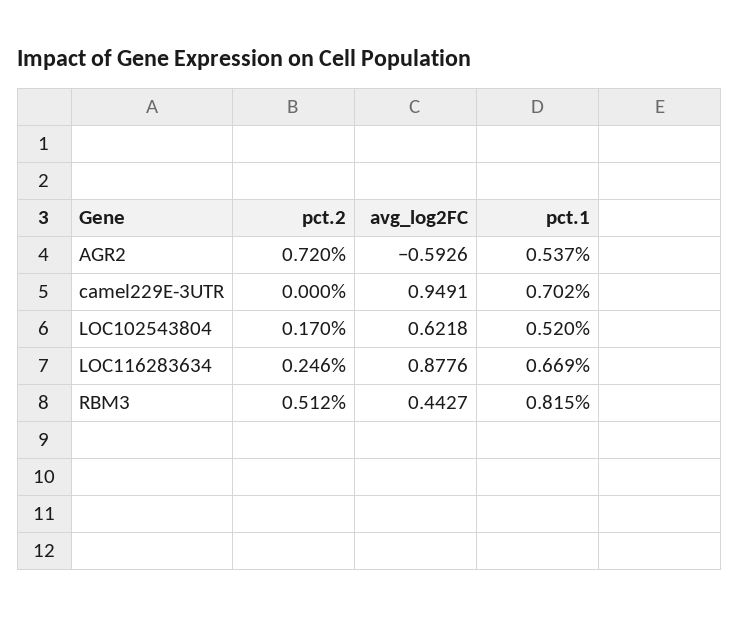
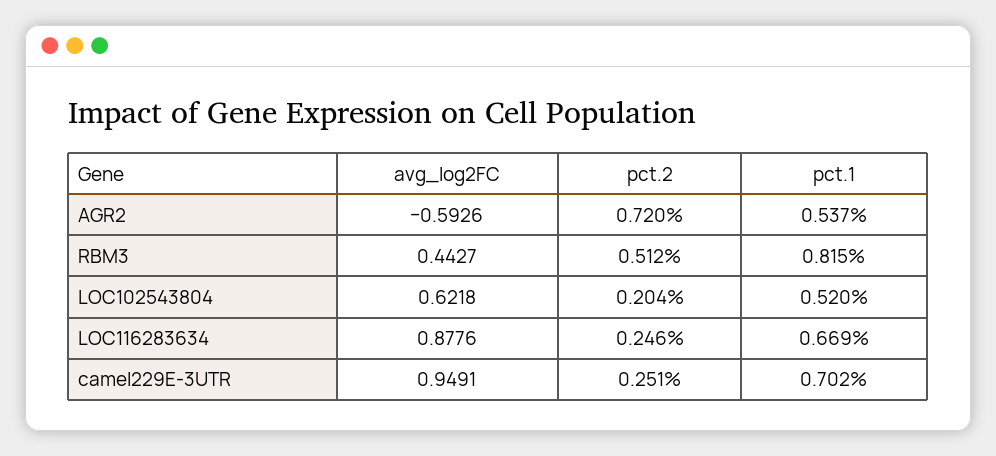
pct.2, camel229E-3UTR: 0 -> 0.251
pct.2, LOC102543804: 0.17 -> 0.204

